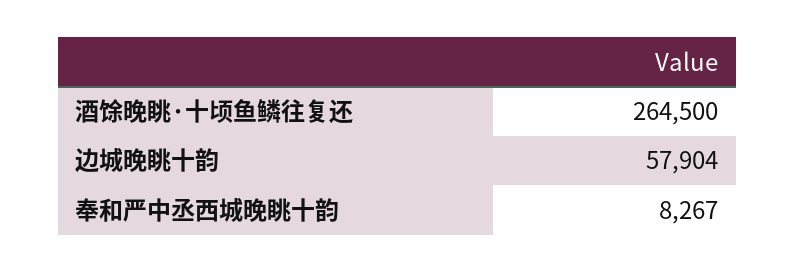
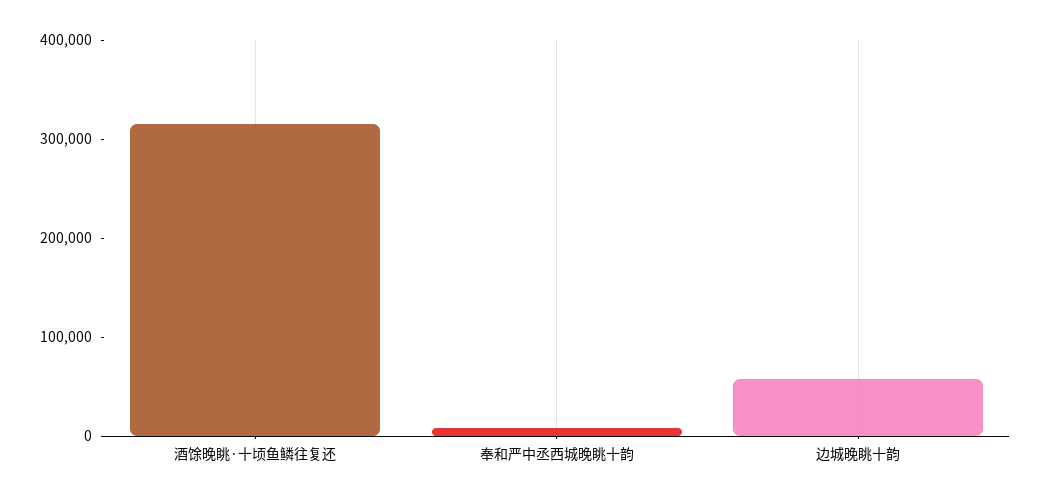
酒馀晚眺·十顷鱼鳞往复还: 264500 -> 320000

